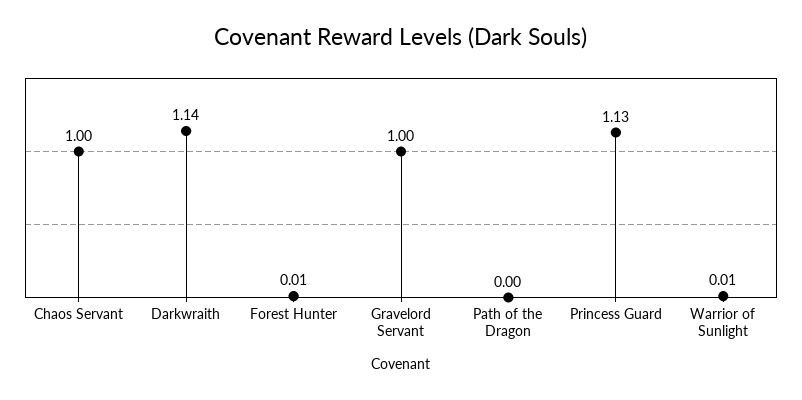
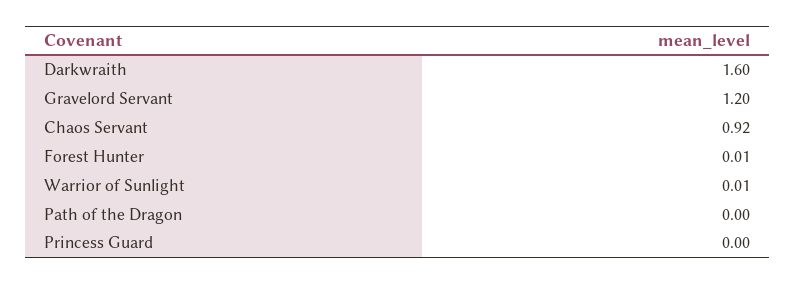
Chaos Servant: 1 -> 0.92
Darkwraith: 1.14 -> 1.6
Gravelord Servant: 1 -> 1.2
Princess Guard: 1.13 -> 0

